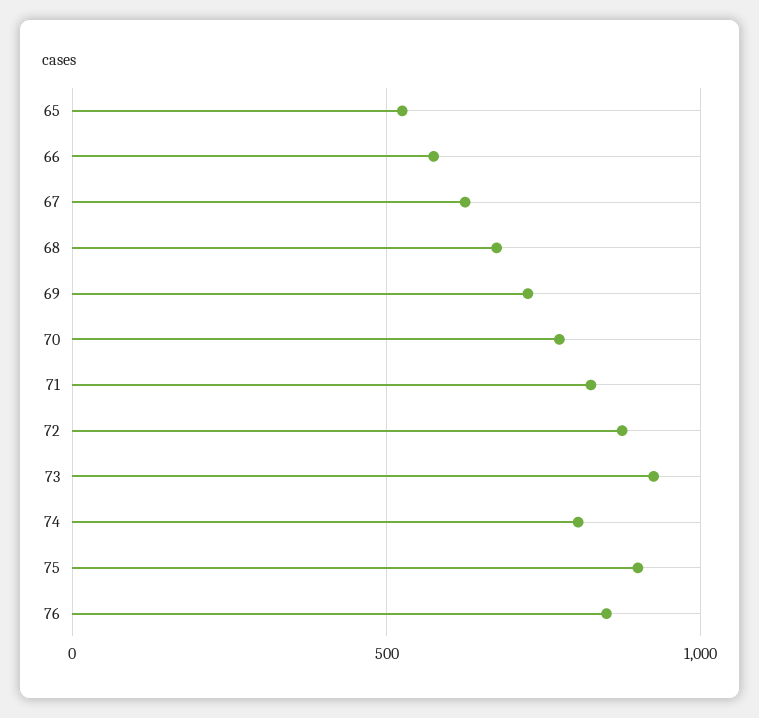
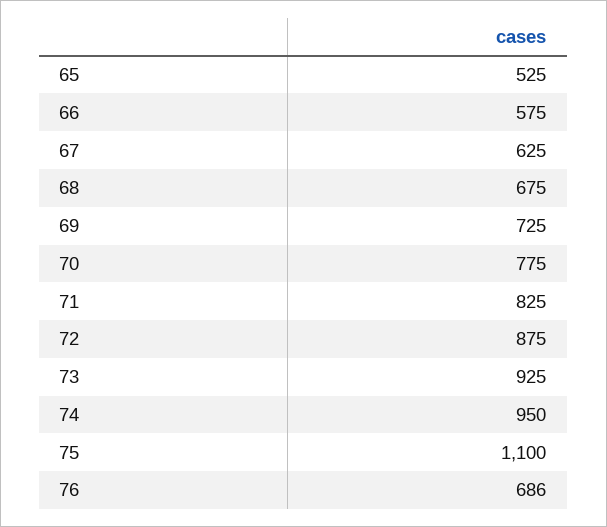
74: 800 -> 950
75: 900 -> 1100
76: 850 -> 686

